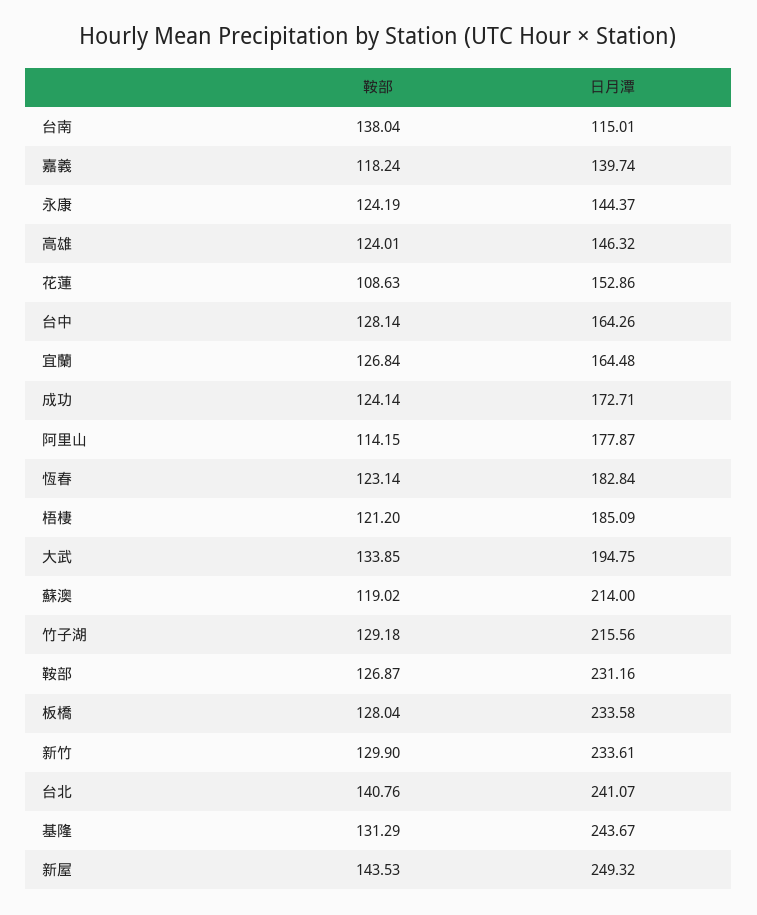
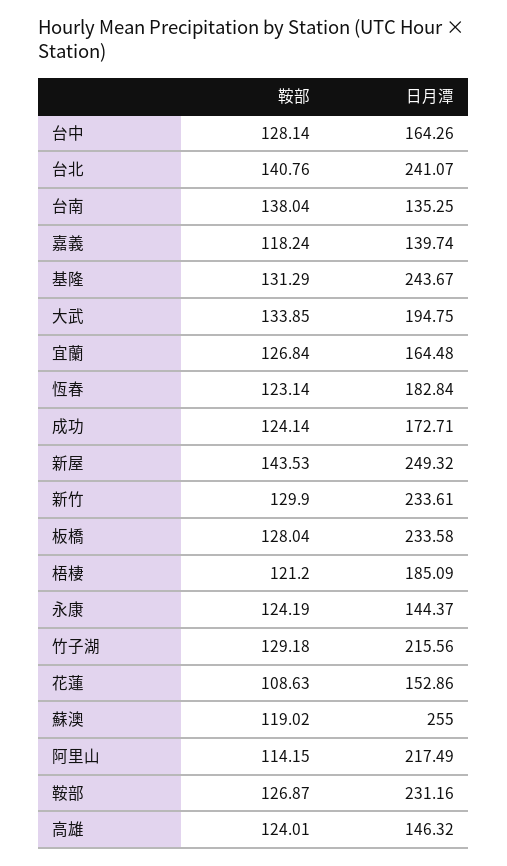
日月潭, 台南: 115.01 -> 135.25
日月潭, 阿里山: 177.87 -> 217.49
日月潭, 蘇澳: 214 -> 255

